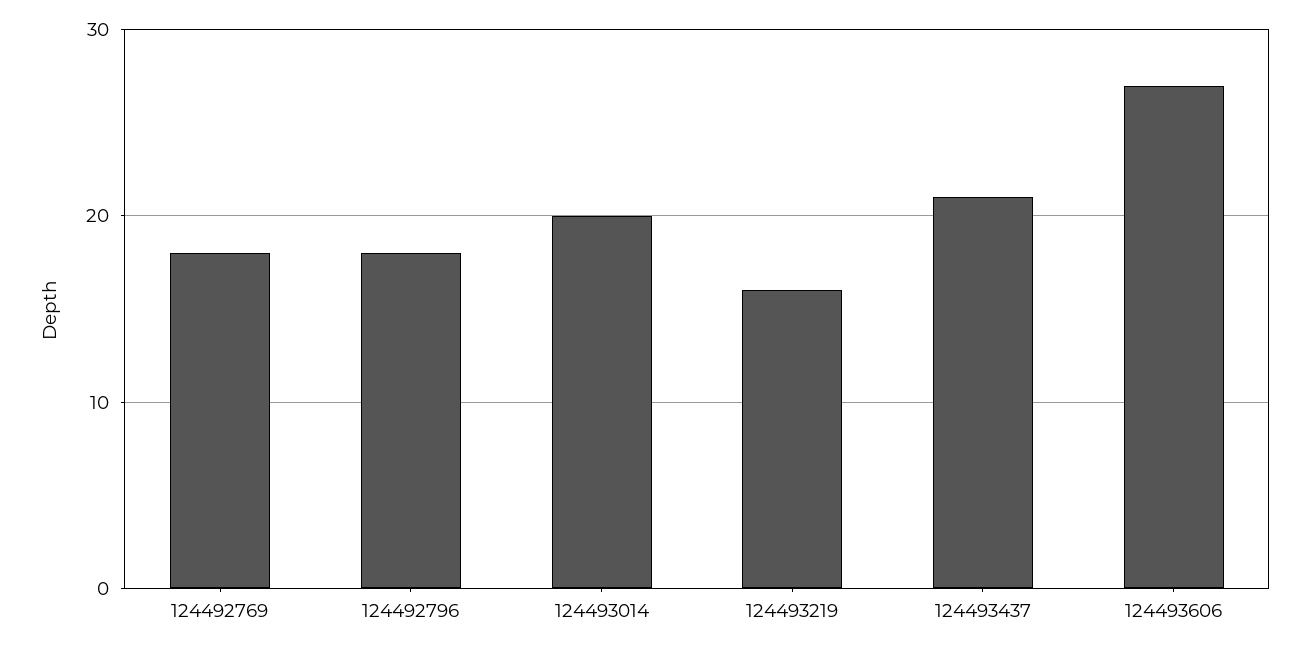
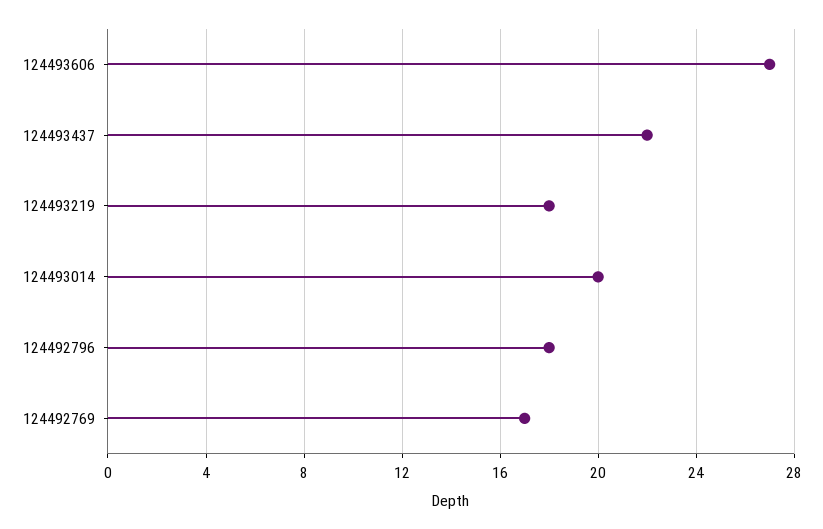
124492769: 18 -> 17
124493219: 16 -> 18
124493437: 21 -> 22

